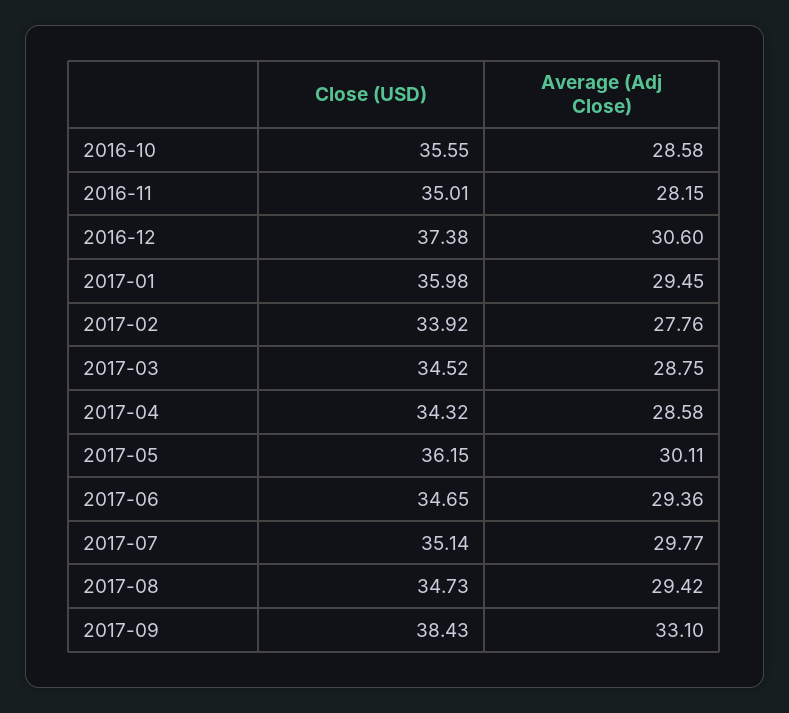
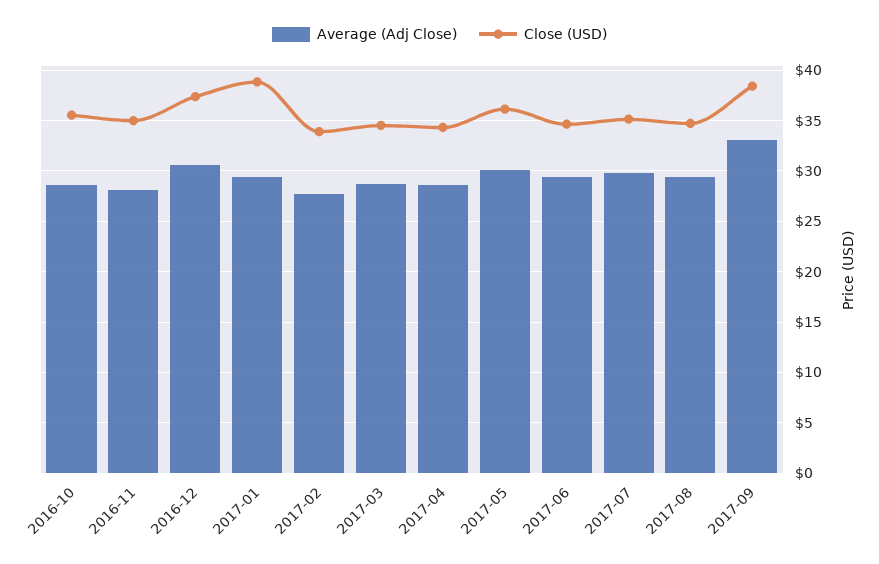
Close (USD), 2017-01: 35.98 -> 39

